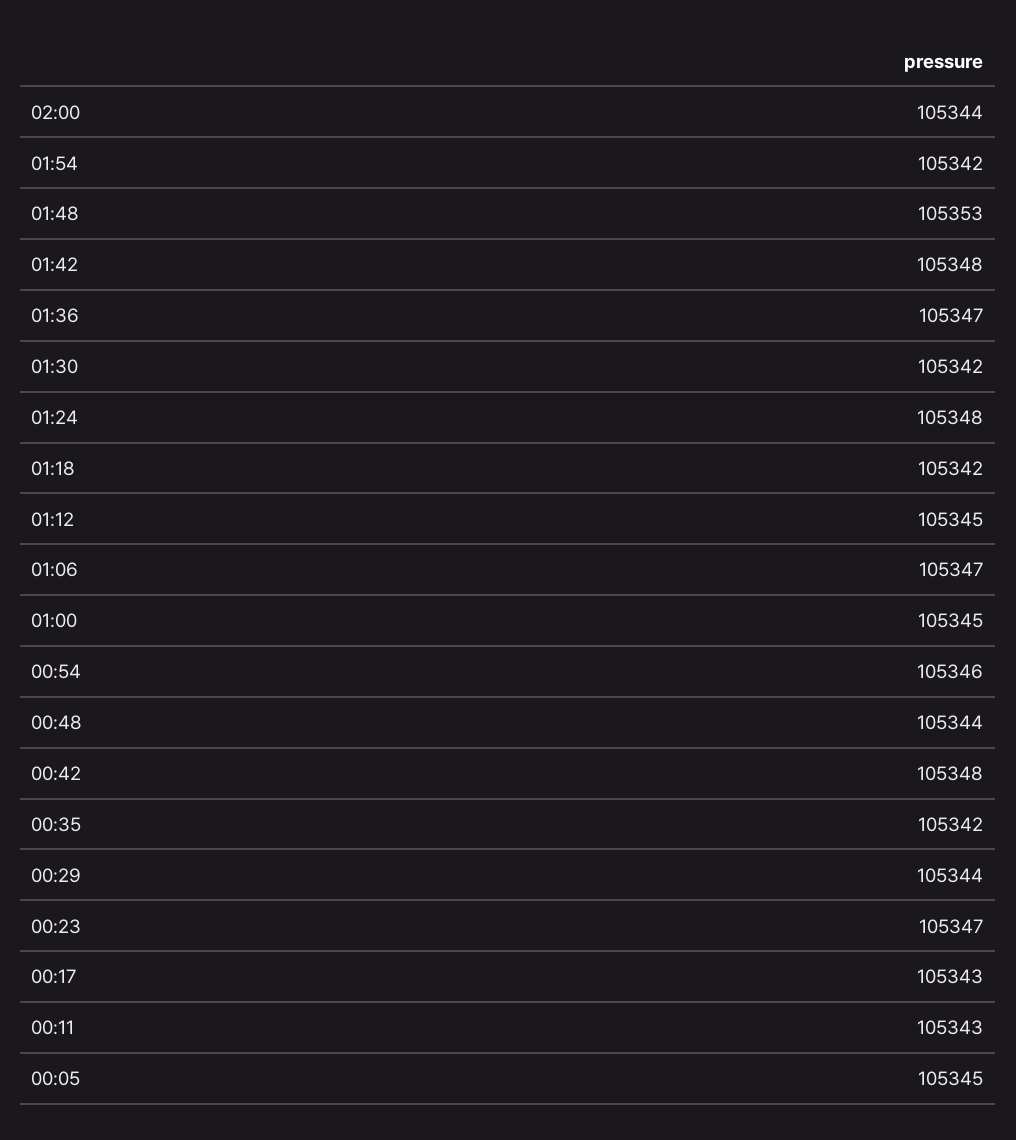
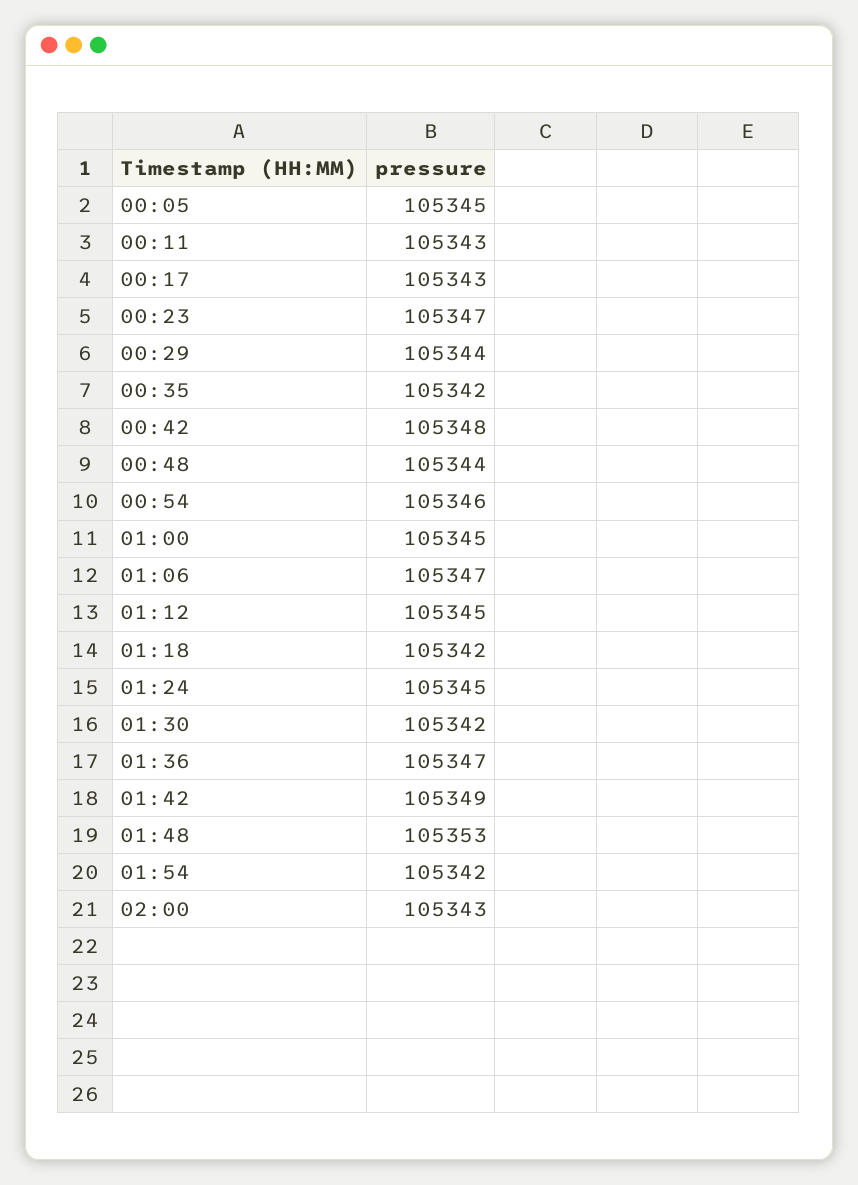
02:00: 105344 -> 105343
01:42: 105348 -> 105349
01:24: 105348 -> 105345

